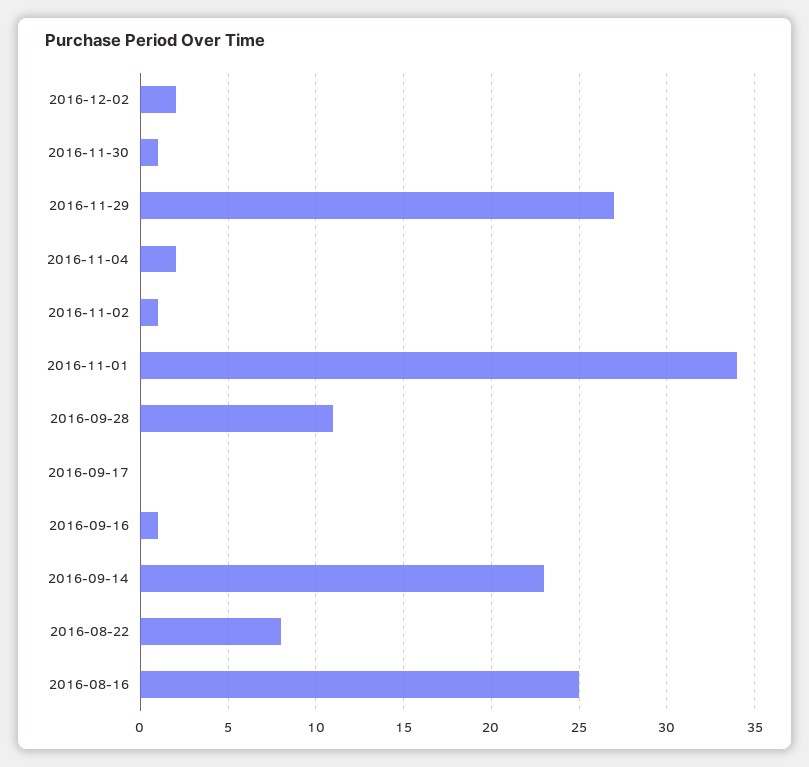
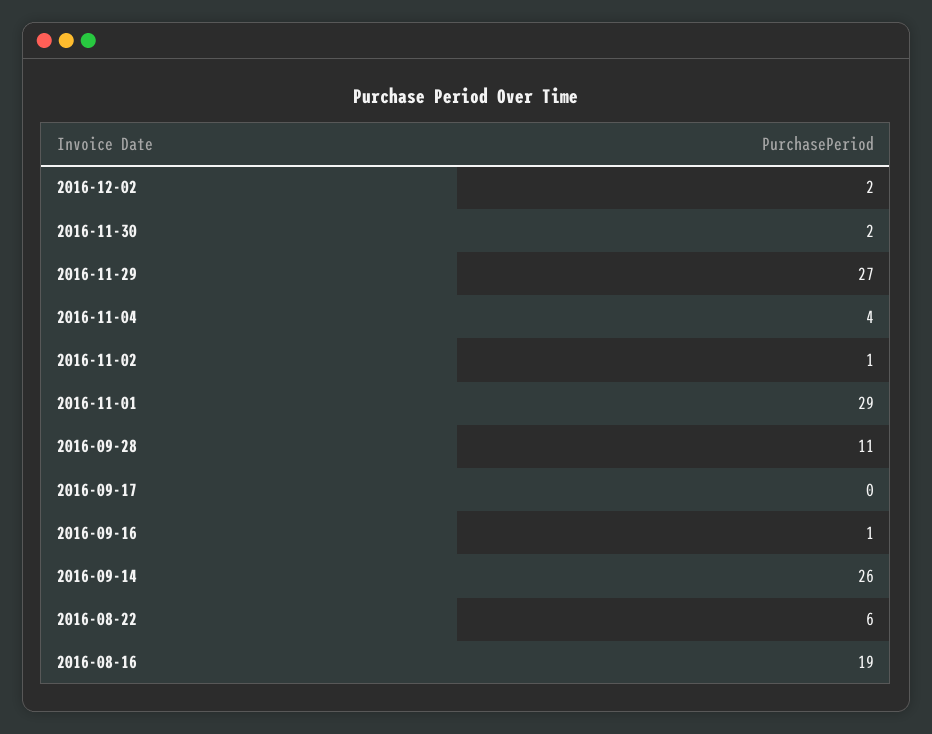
2016-11-30: 1 -> 2
2016-11-04: 2 -> 4
2016-11-01: 34 -> 29
2016-09-14: 23 -> 26
2016-08-22: 8 -> 6
2016-08-16: 25 -> 19

